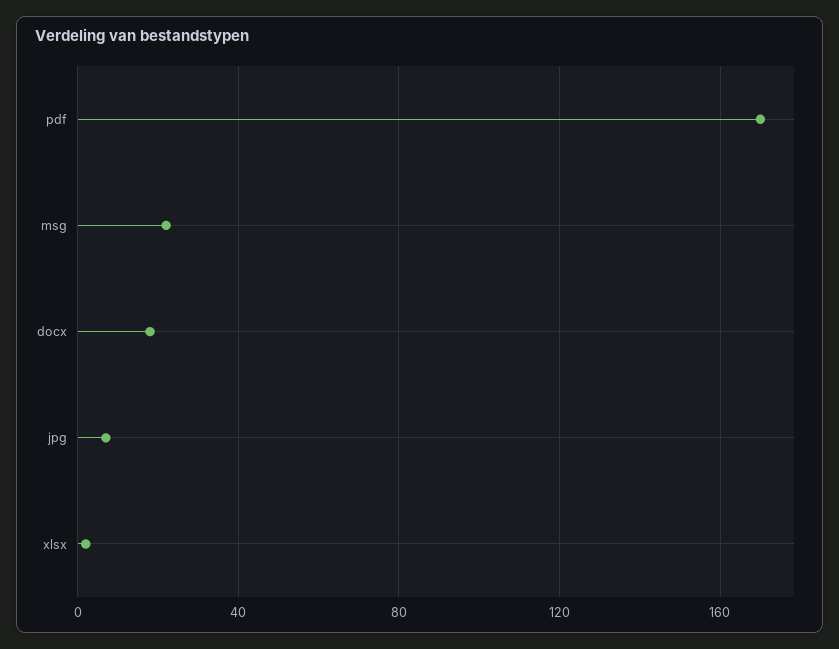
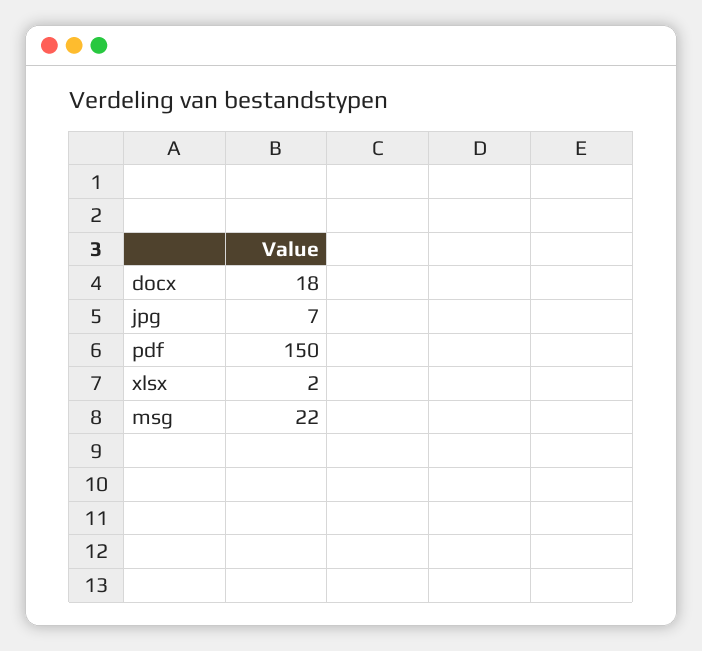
pdf: 170 -> 150

